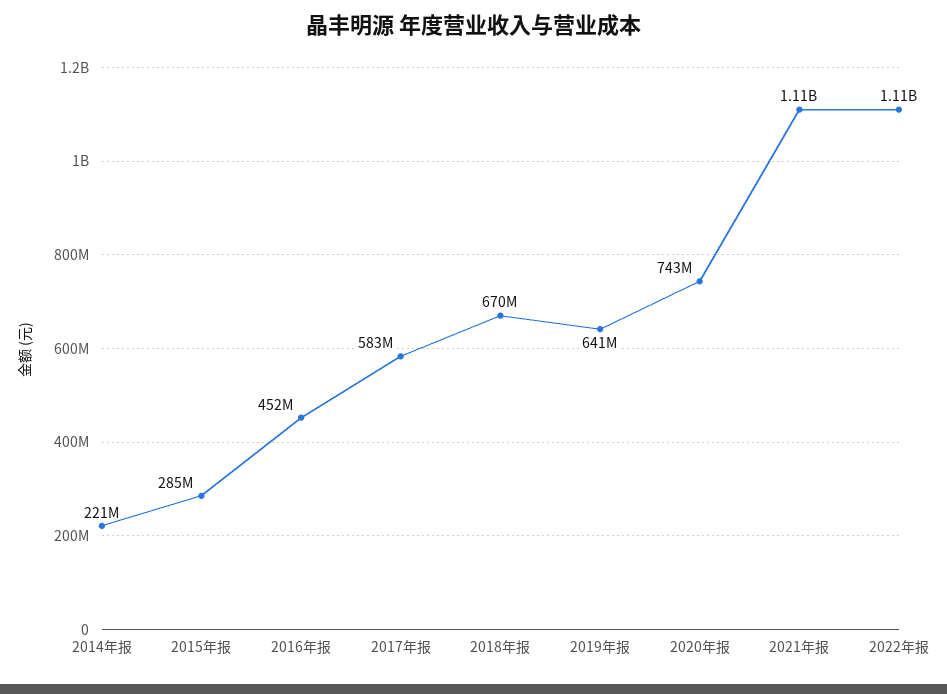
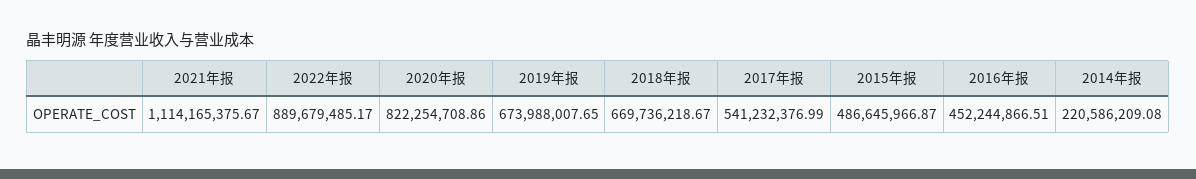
2015年报: 285000000 -> 486645966.87
2017年报: 583000000 -> 541232376.99
2019年报: 641000000 -> 673988007.65
2020年报: 743000000 -> 822254708.86
2022年报: 1110000000 -> 889679485.17

